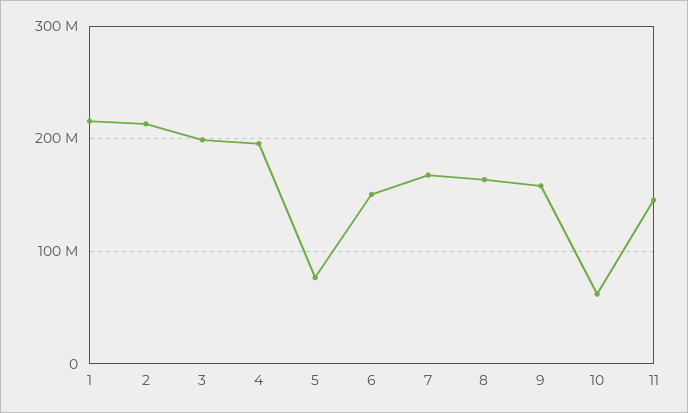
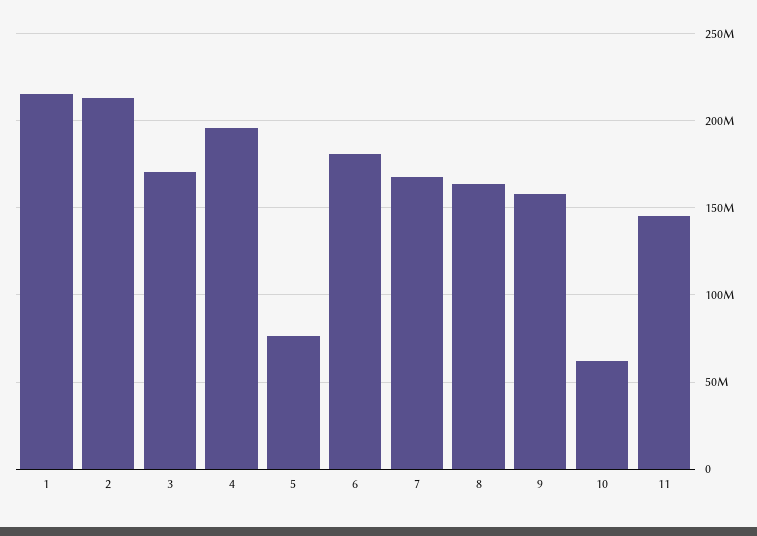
3: 200000000 -> 170000000
6: 150000000 -> 180000000

